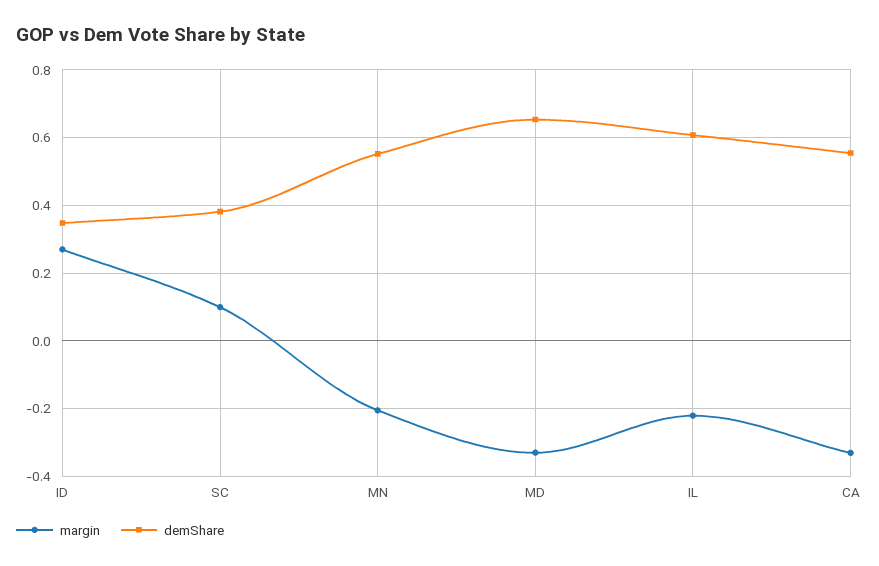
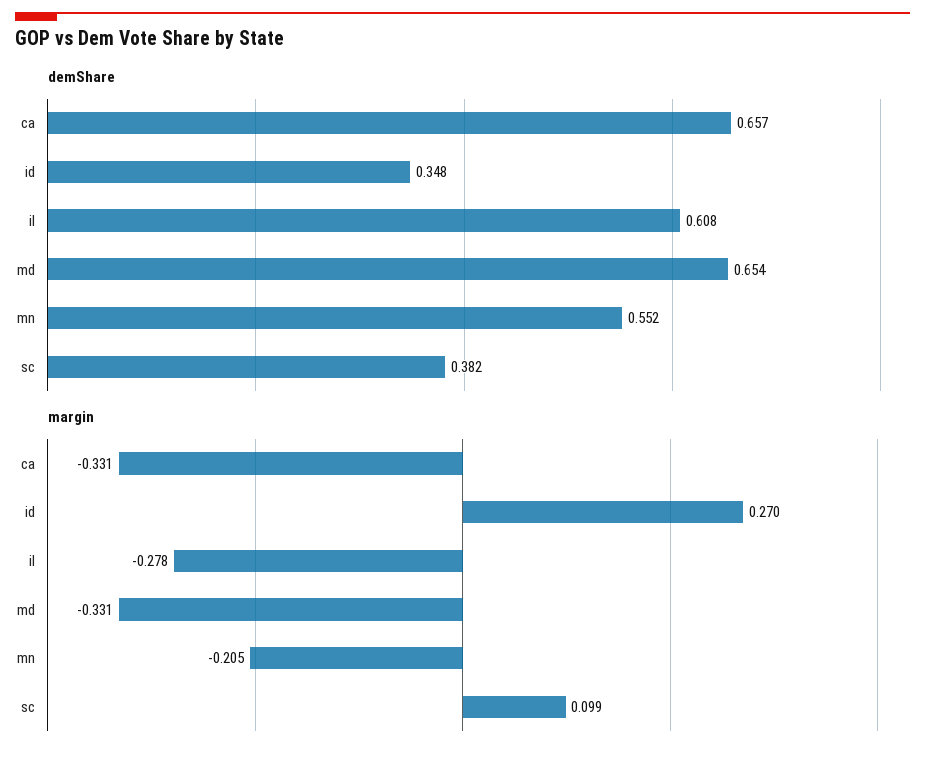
margin, IL: -0.22 -> -0.278
demShare, CA: 0.56 -> 0.657

